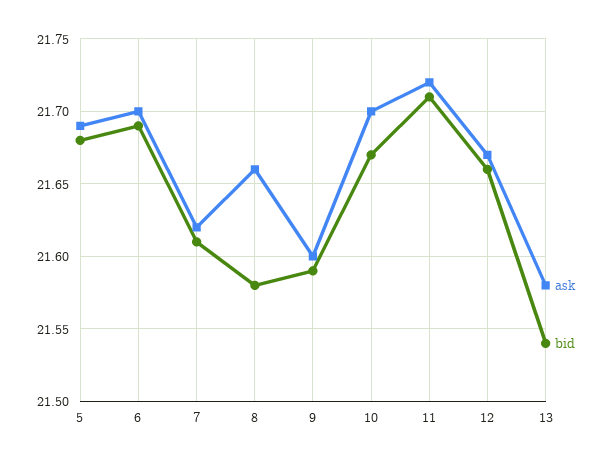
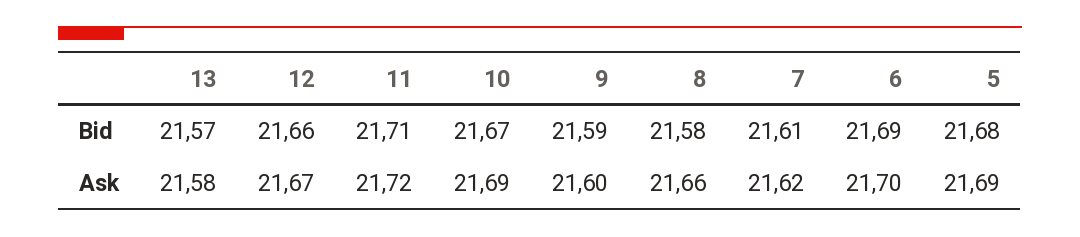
ask, 10: 21.7 -> 21.69
bid, 13: 21.54 -> 21.57

